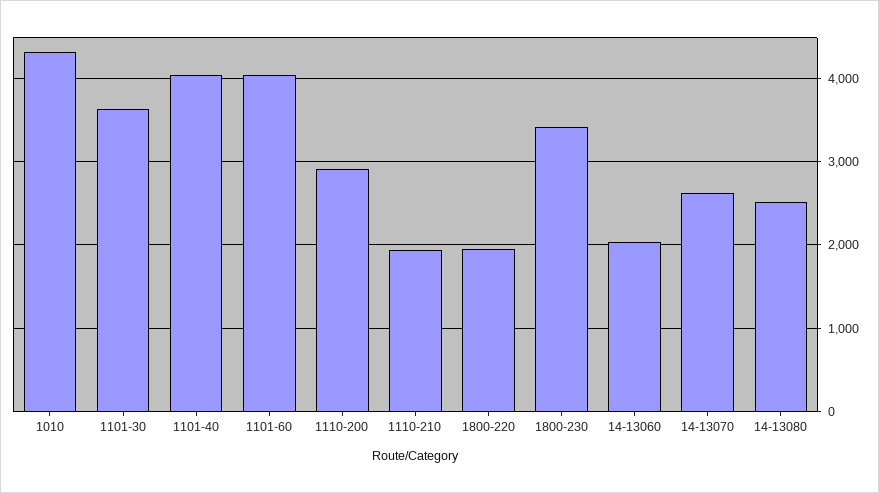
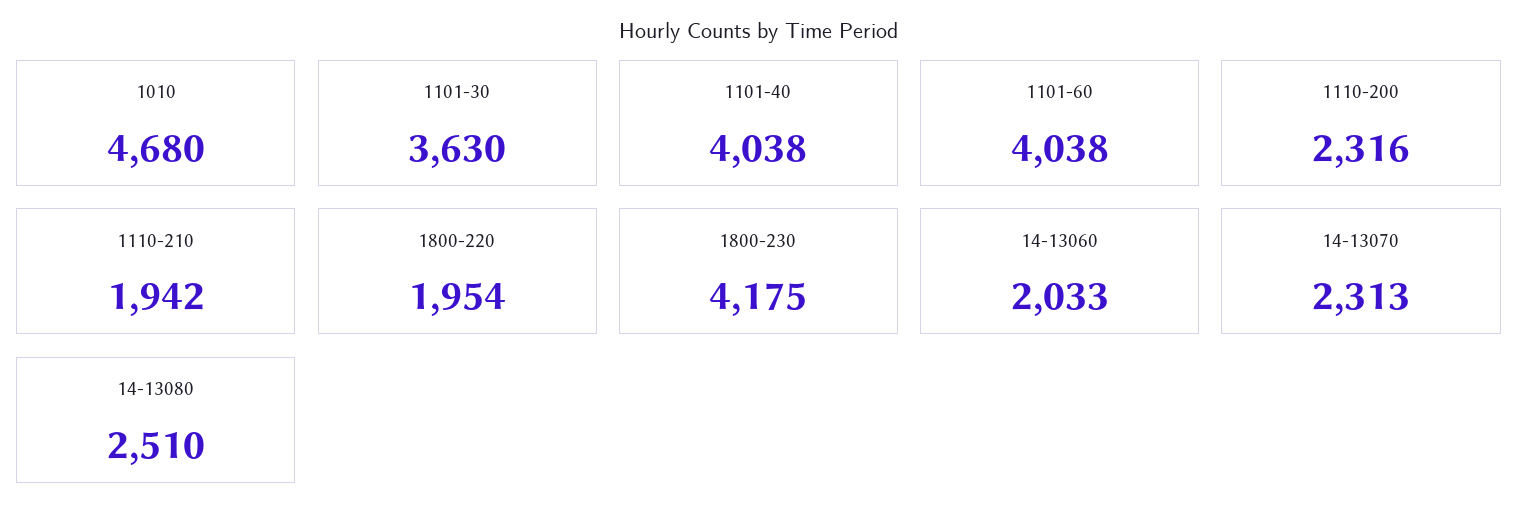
1010: 4300 -> 4680
1110-200: 2900 -> 2316
1800-230: 3400 -> 4175
14-13070: 2600 -> 2313

